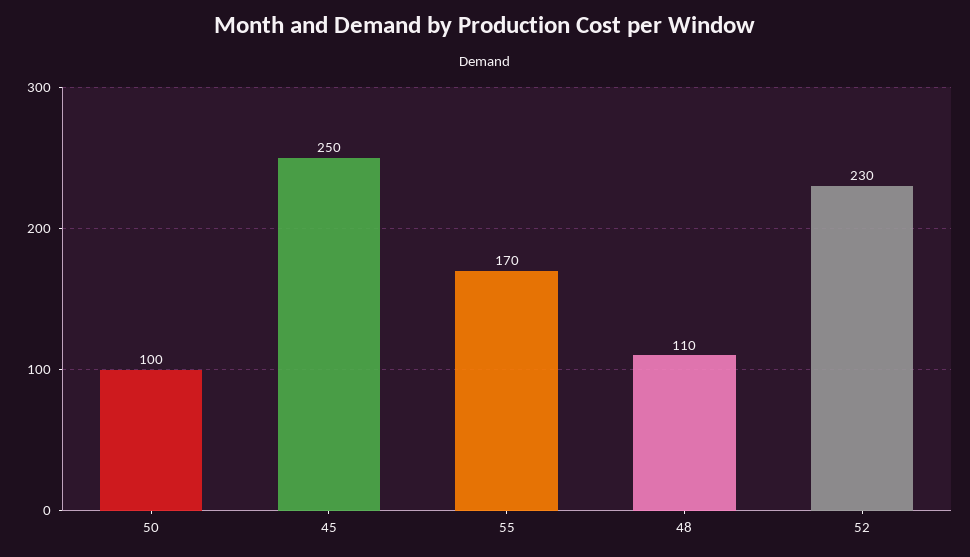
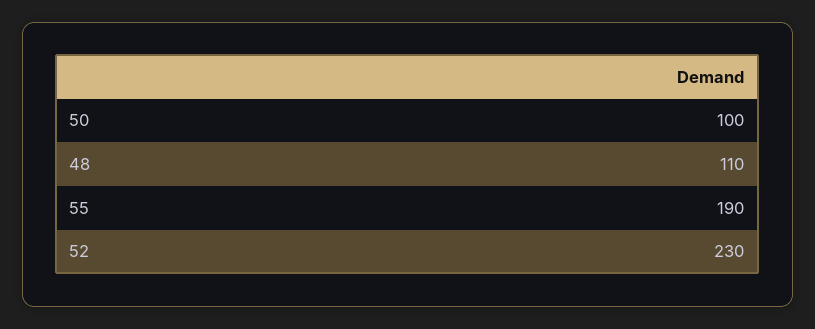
45: 250 -> none
55: 170 -> 190

